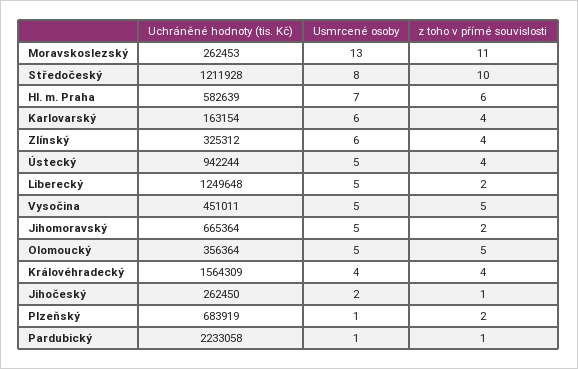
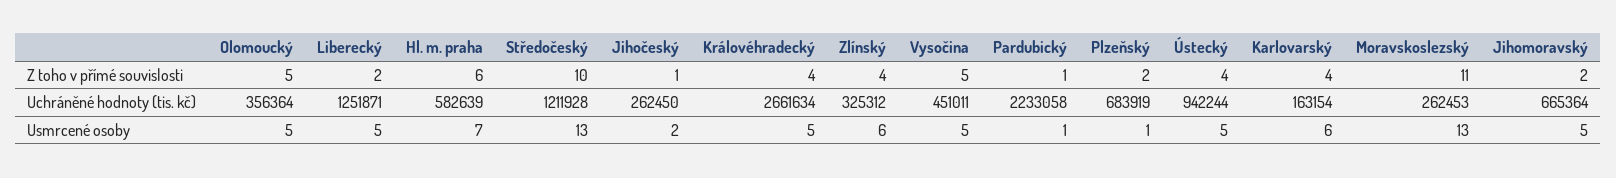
Usmrcené osoby, Středočeský: 8 -> 13
Uchráněné hodnoty (tis. Kč), Liberecký: 1249648 -> 1251871
Uchráněné hodnoty (tis. Kč), Královéhradecký: 1564309 -> 2661634
Usmrcené osoby, Královéhradecký: 4 -> 5

